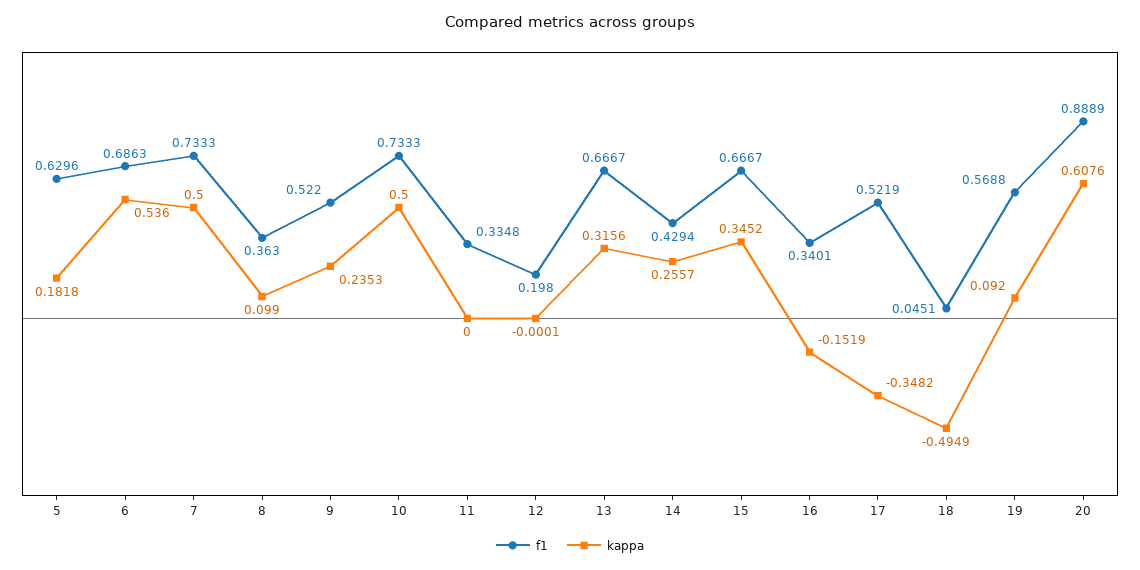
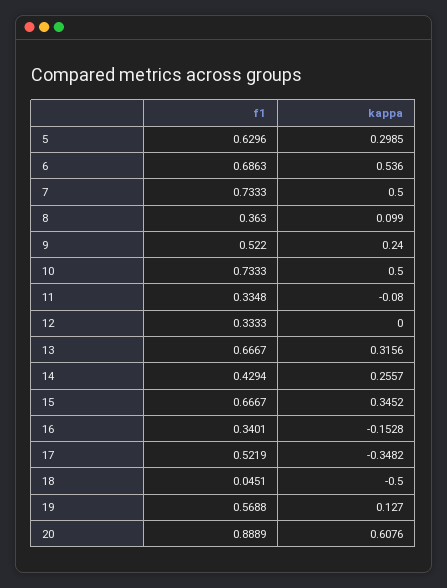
kappa, 5: 0.1818 -> 0.2985
kappa, 9: 0.2353 -> 0.24
kappa, 11: 0 -> -0.08
f1, 12: 0.198 -> 0.3333
kappa, 12: -0.0001 -> 0
kappa, 16: -0.1519 -> -0.1528
kappa, 18: -0.4949 -> -0.5
kappa, 19: 0.092 -> 0.127

